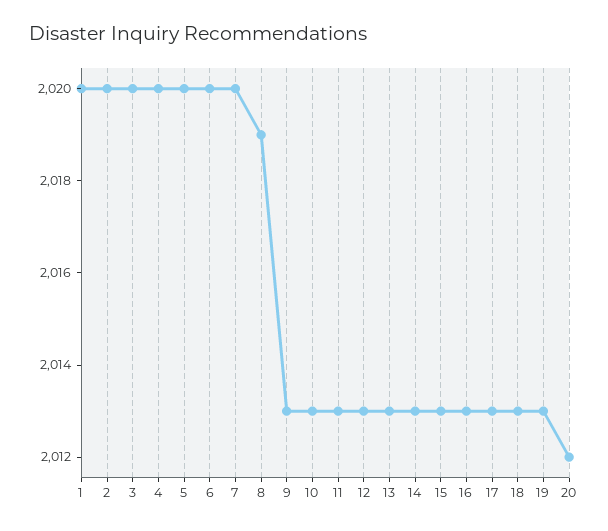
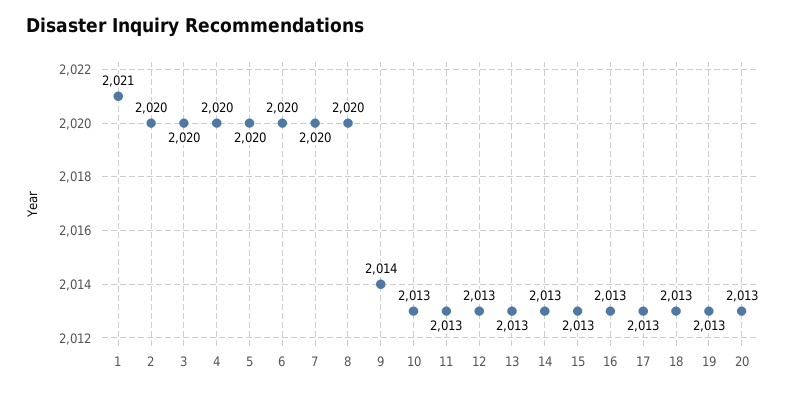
1: 2020 -> 2021
8: 2019 -> 2020
9: 2013 -> 2014
20: 2012 -> 2013

